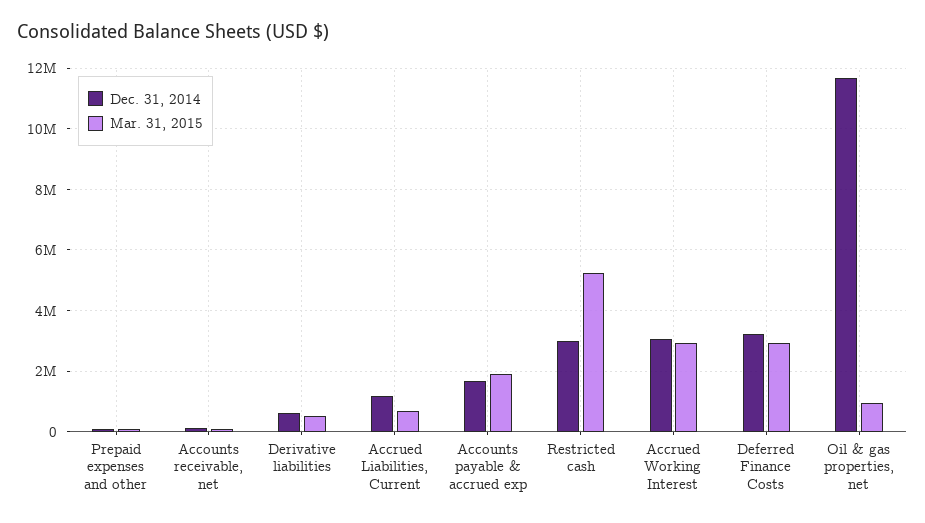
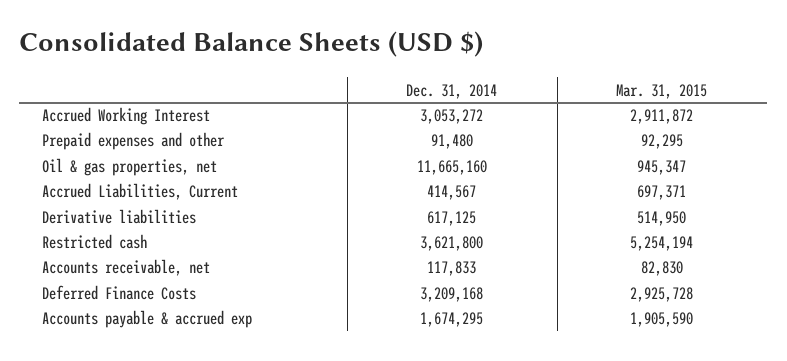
Dec. 31, 2014, Accrued Liabilities, Current: 1200000 -> 414567
Dec. 31, 2014, Restricted cash: 3000000 -> 3621800

